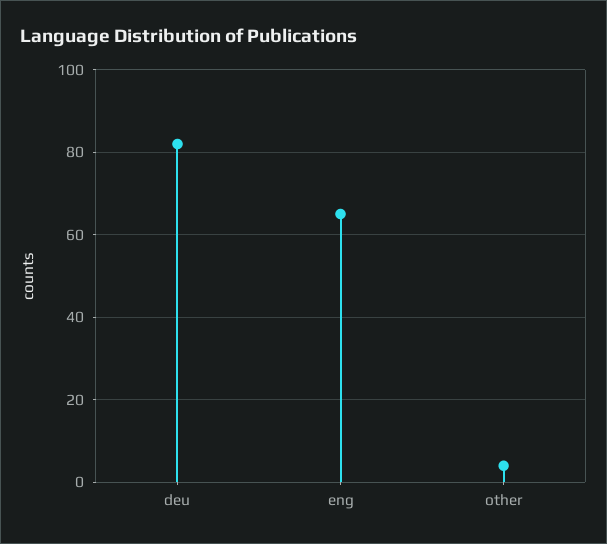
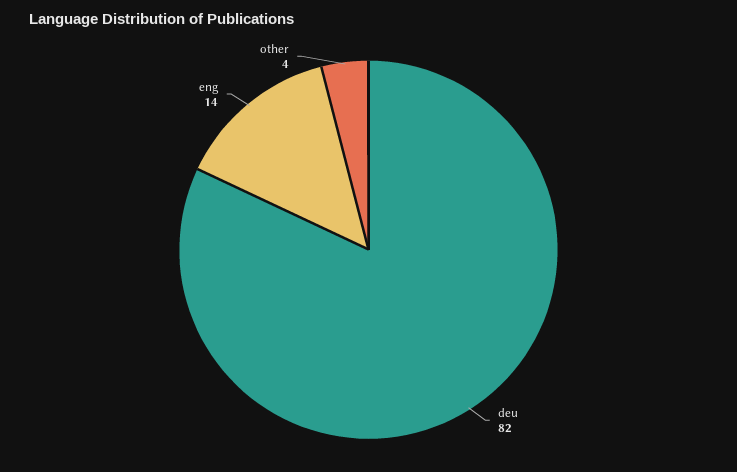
eng: 65 -> 14

